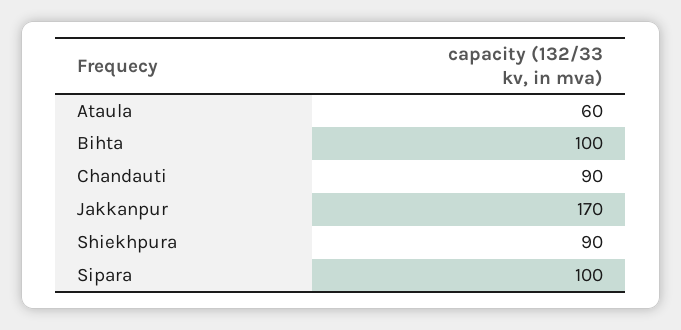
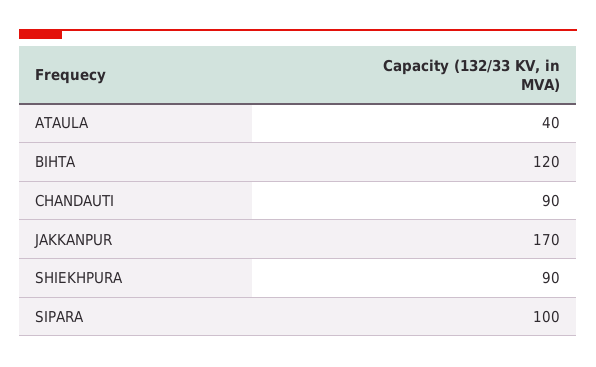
Ataula: 60 -> 40
Bihta: 100 -> 120

